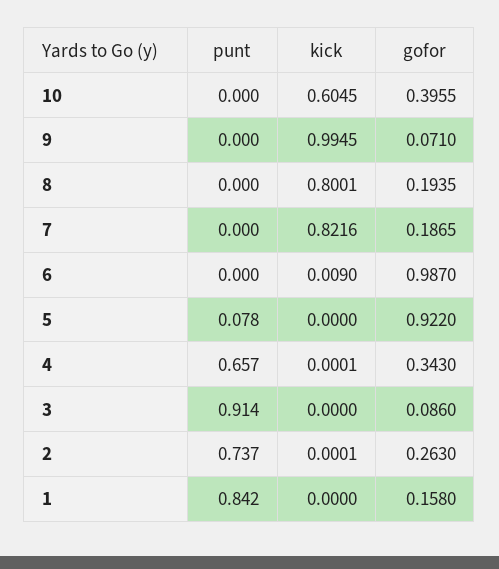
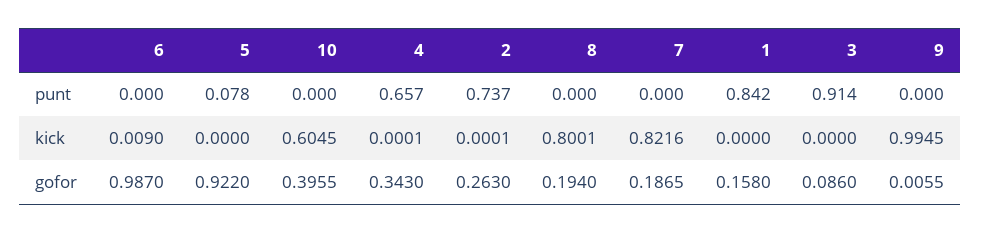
gofor, 9: 0.071 -> 0.0055
gofor, 8: 0.1935 -> 0.194

